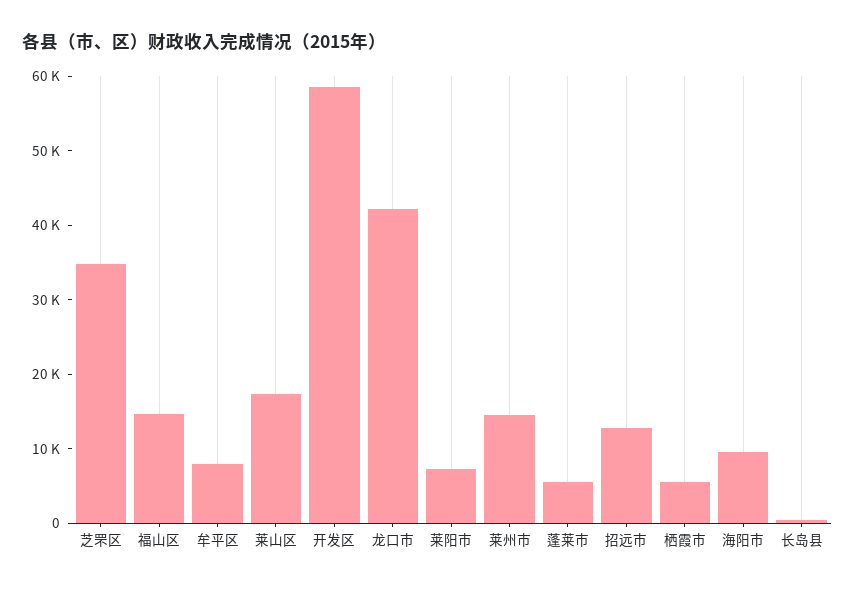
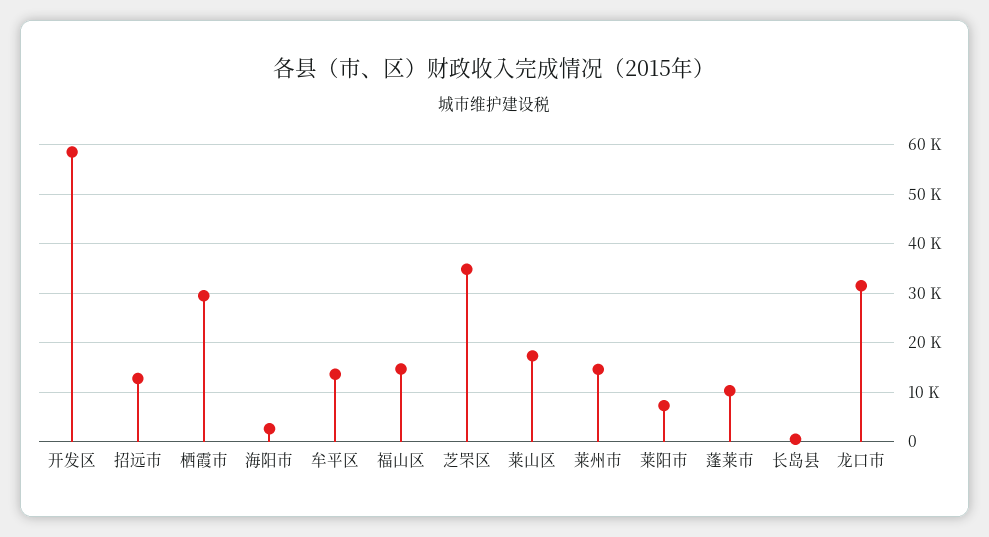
牟平区: 8000 -> 14000
龙口市: 42000 -> 32000
蓬莱市: 6000 -> 10000
栖霞市: 6000 -> 30000
海阳市: 10000 -> 2000

